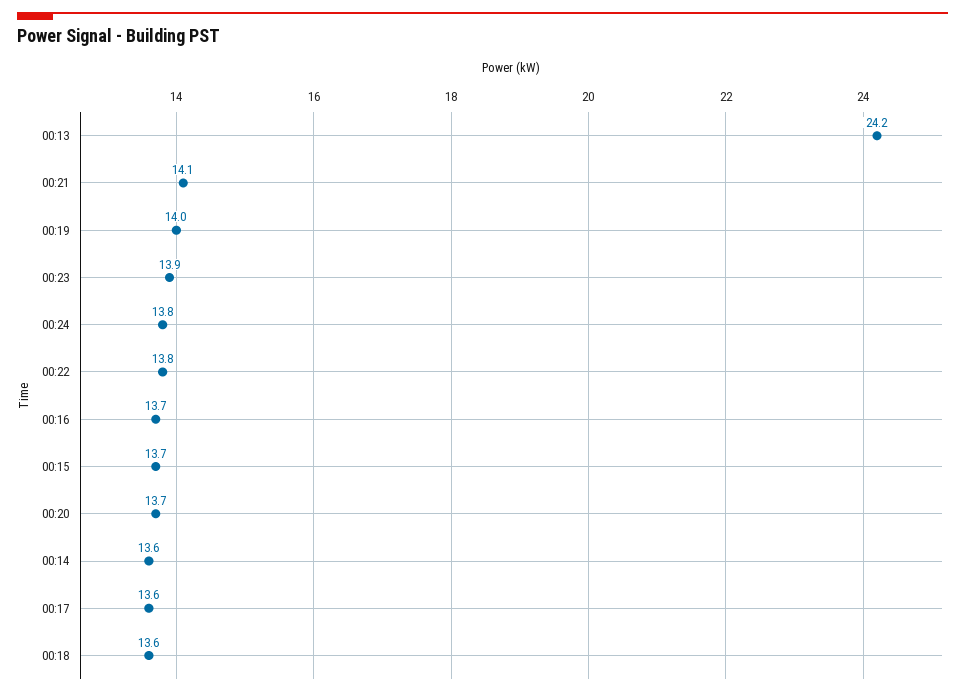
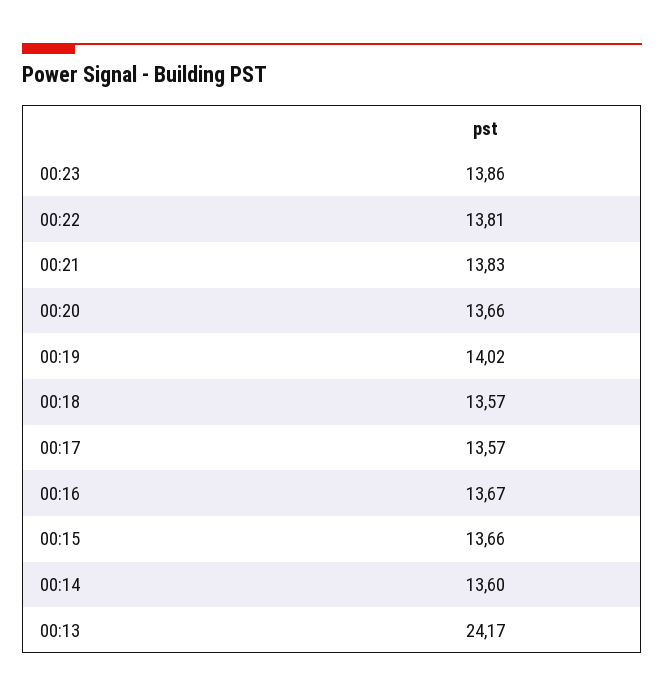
00:21: 14.1 -> 13.83
00:24: 13.8 -> none

